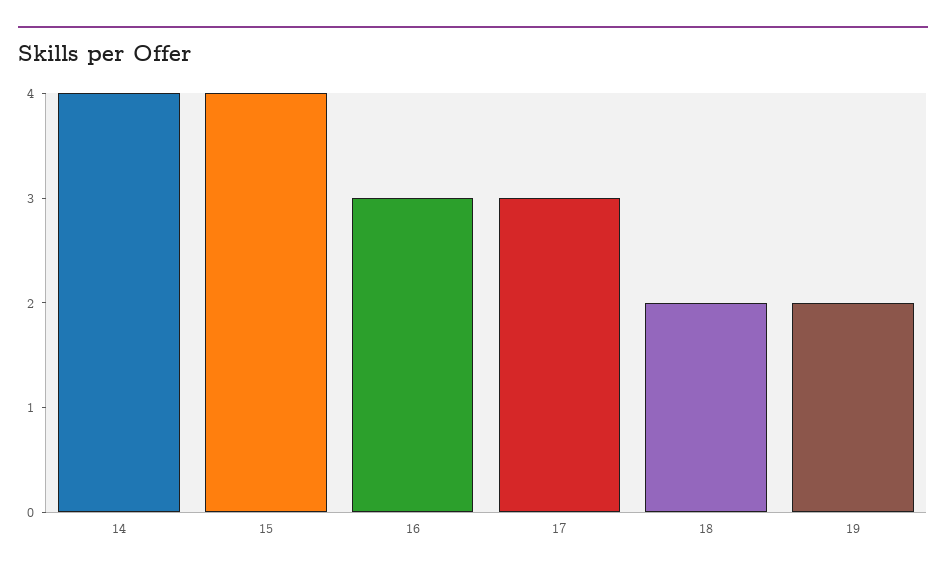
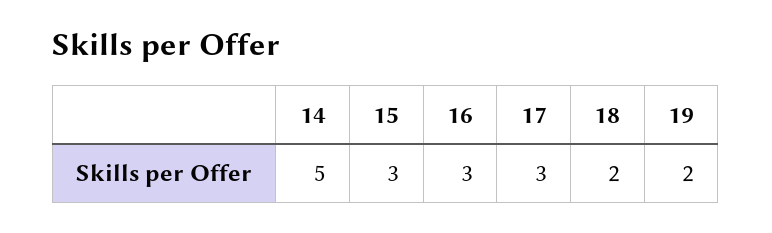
14: 4 -> 5
15: 4 -> 3

